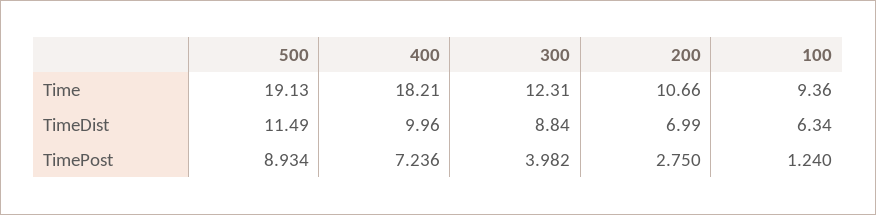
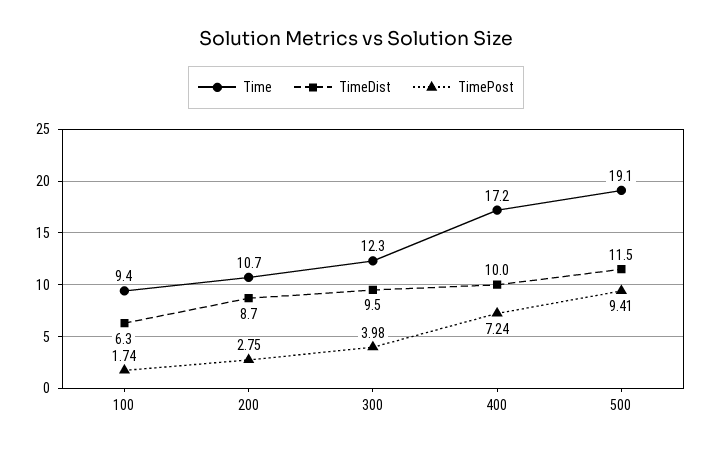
Time, 400: 18.21 -> 17.2
TimeDist, 300: 8.84 -> 9.5
TimeDist, 200: 6.99 -> 8.7
TimePost, 500: 8.934 -> 9.41
TimePost, 100: 1.24 -> 1.74

